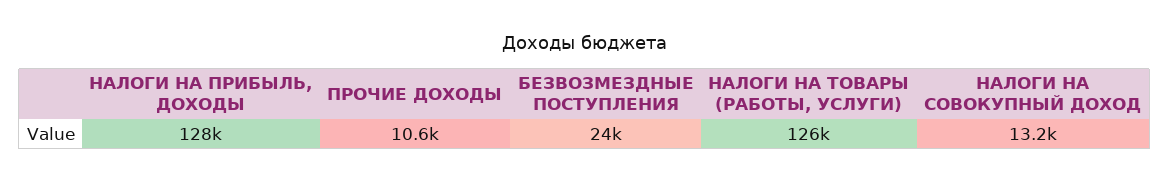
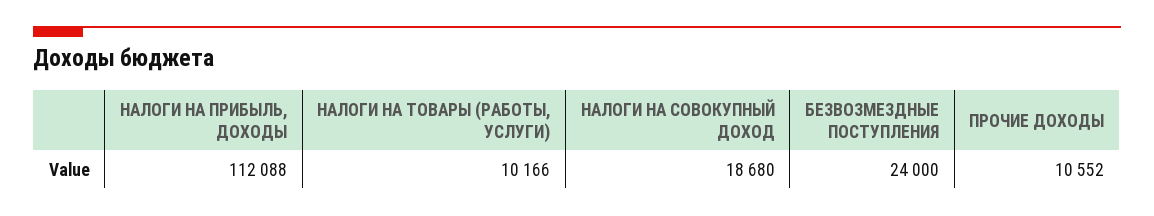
НАЛОГИ НА ПРИБЫЛЬ, ДОХОДЫ: 128000 -> 112088
НАЛОГИ НА ТОВАРЫ (РАБОТЫ, УСЛУГИ): 126000 -> 10166
НАЛОГИ НА СОВОКУПНЫЙ ДОХОД: 13200 -> 18680

